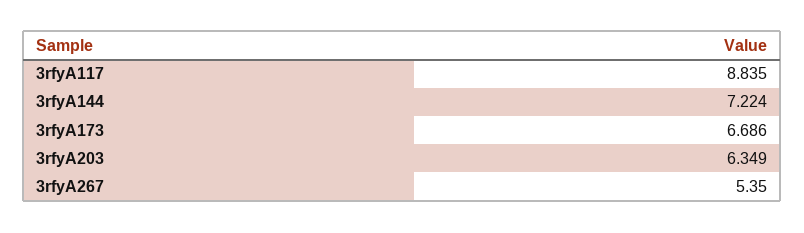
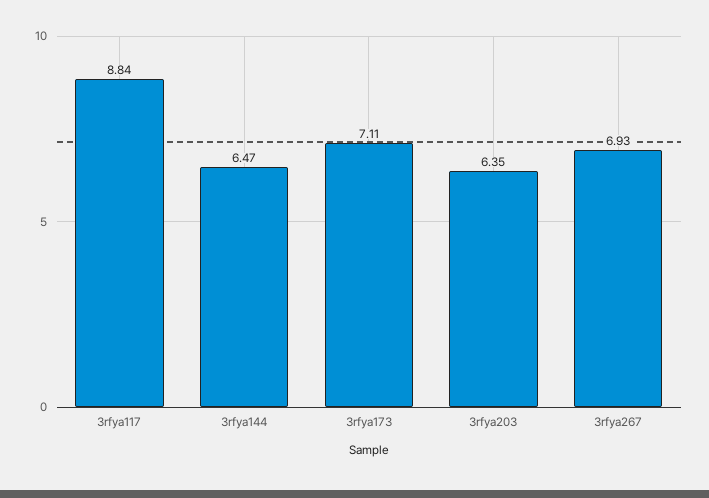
3rfyA144: 7.224 -> 6.47
3rfyA173: 6.686 -> 7.11
3rfyA267: 5.35 -> 6.93

